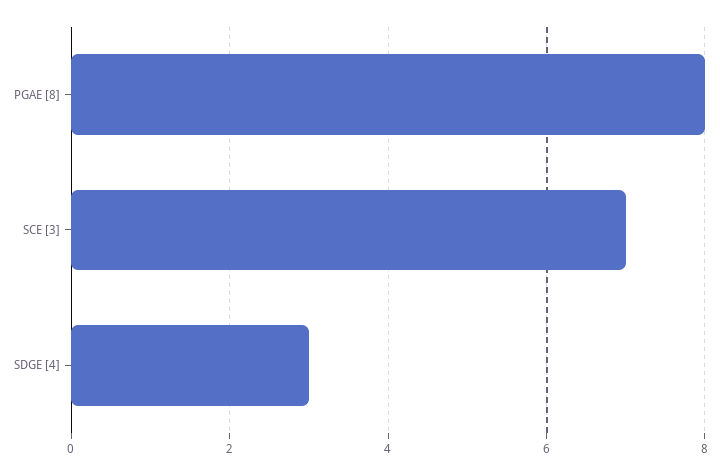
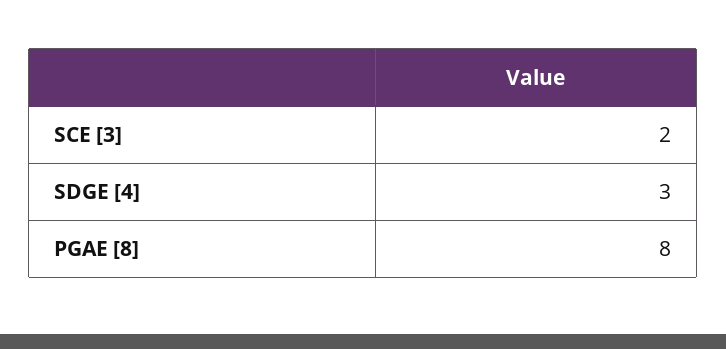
SCE [3]: 7 -> 2

